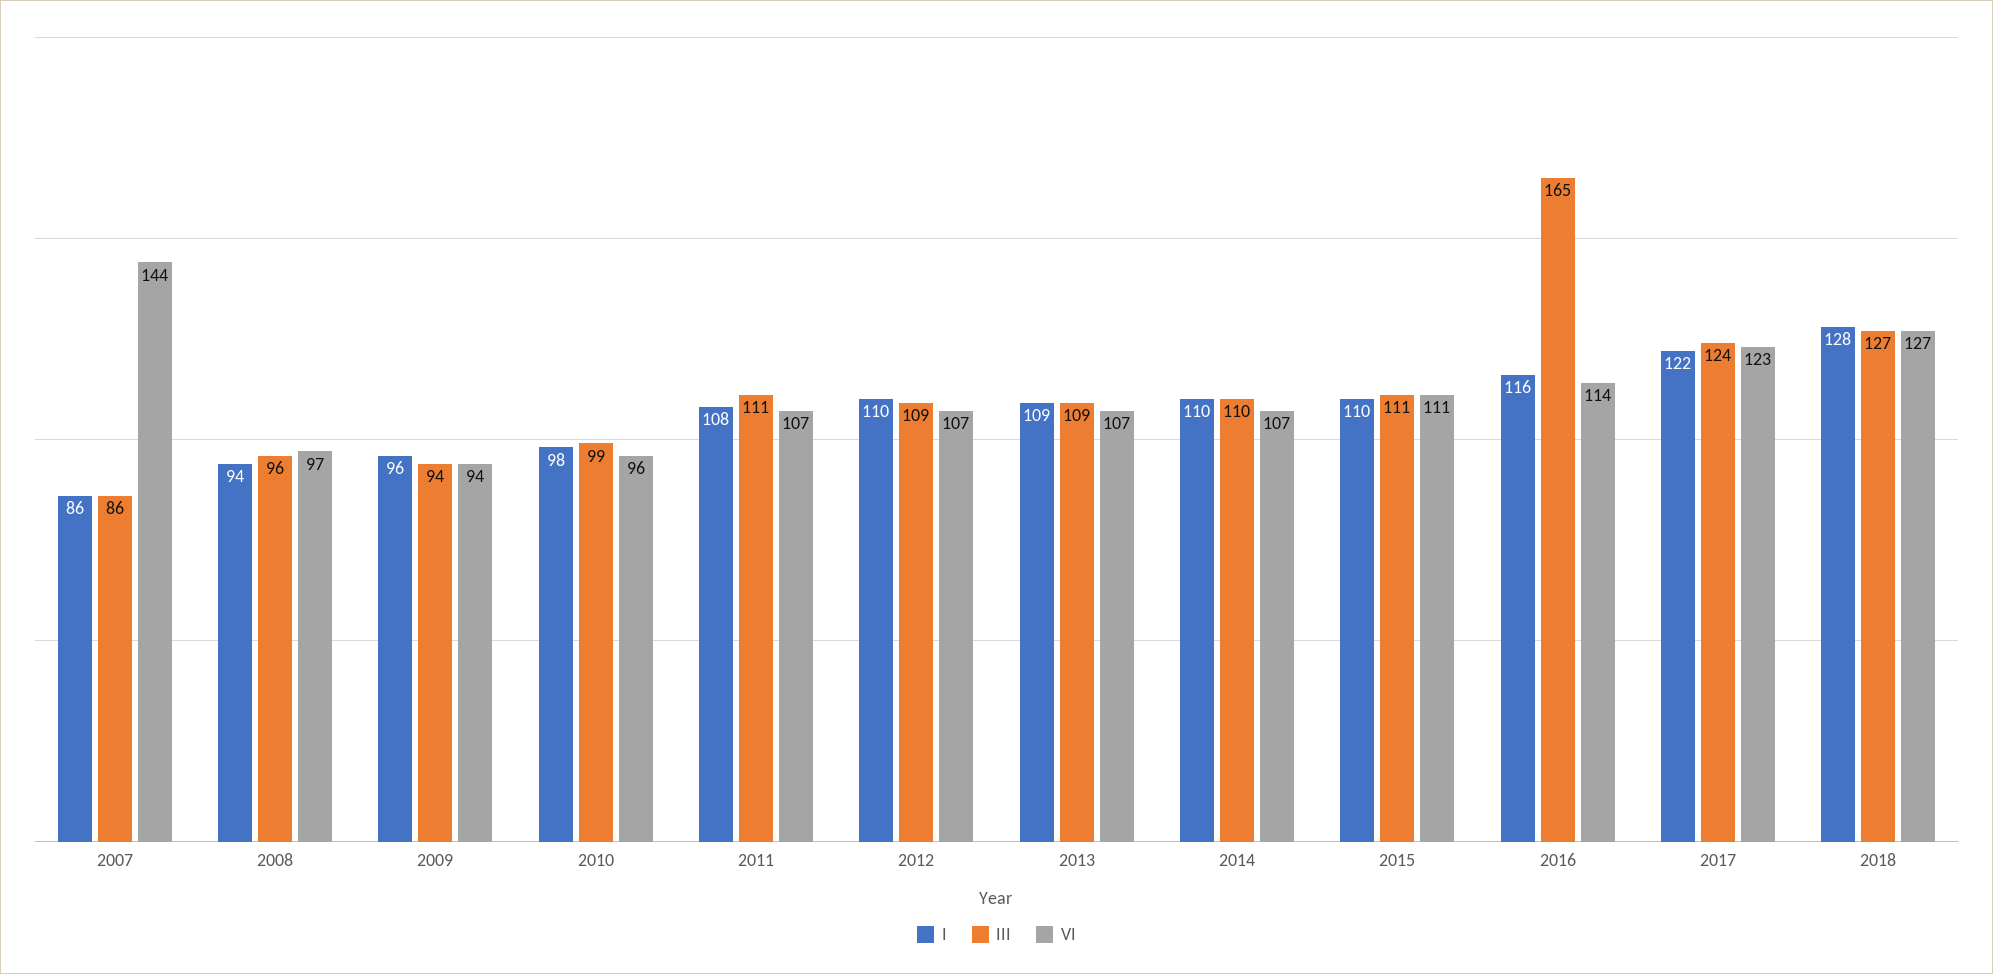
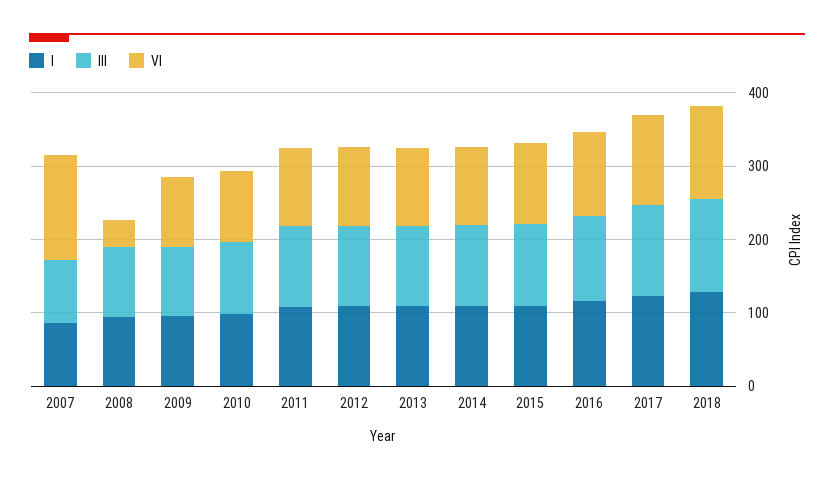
VI, 2008: 97 -> 40
III, 2016: 165 -> 120

